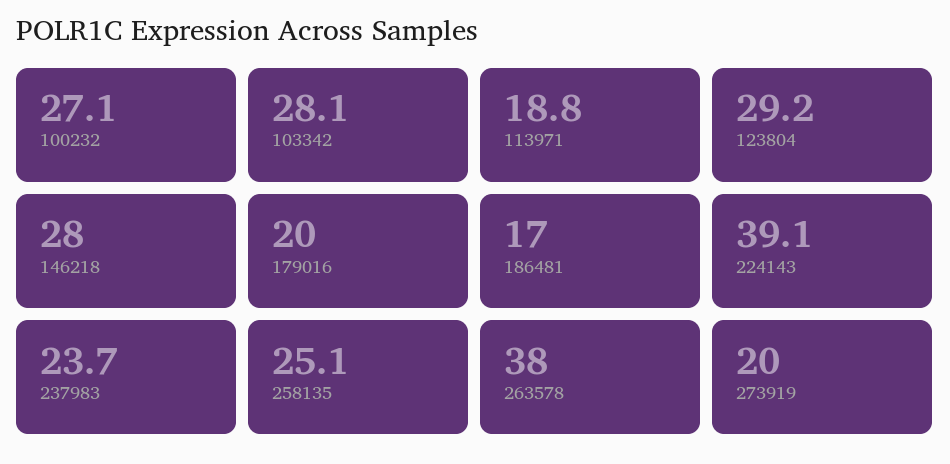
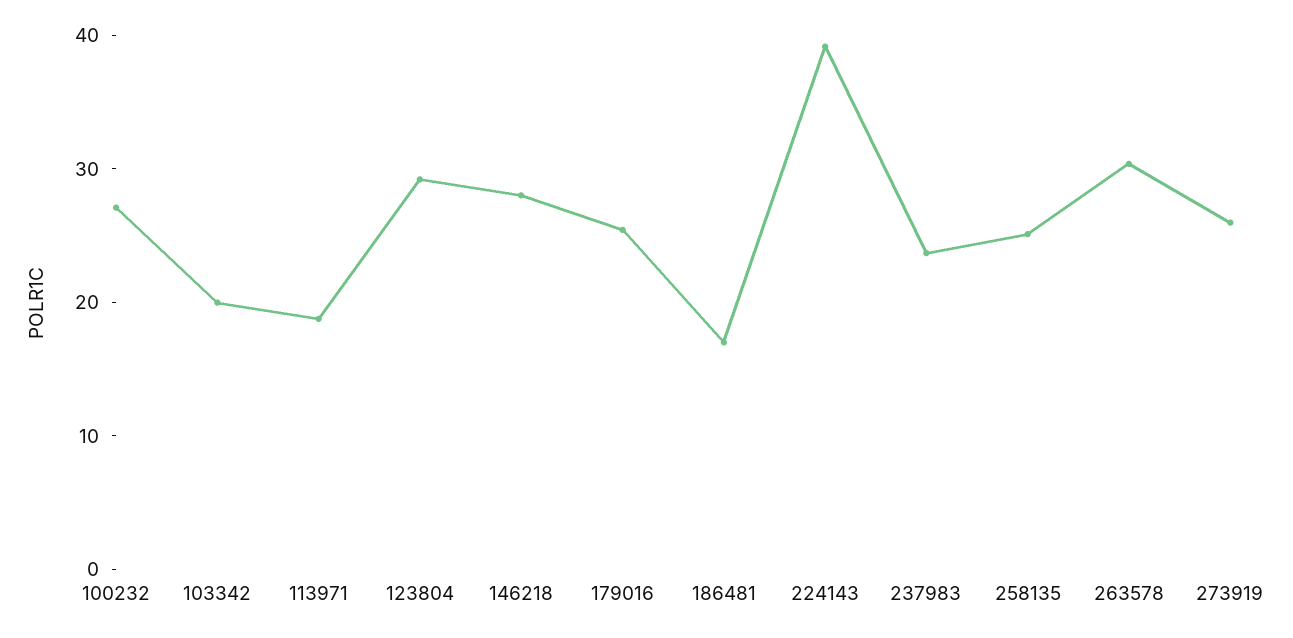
103342: 28.1 -> 20
179016: 20 -> 26
263578: 38 -> 30
273919: 20 -> 26

